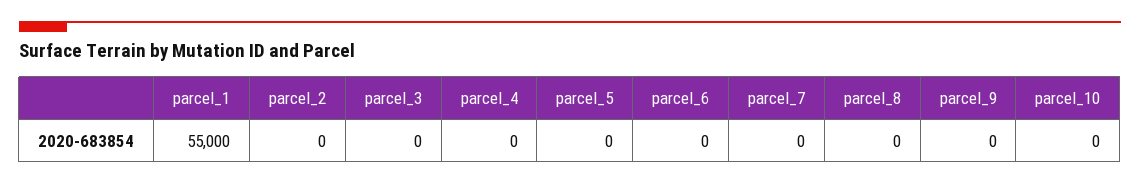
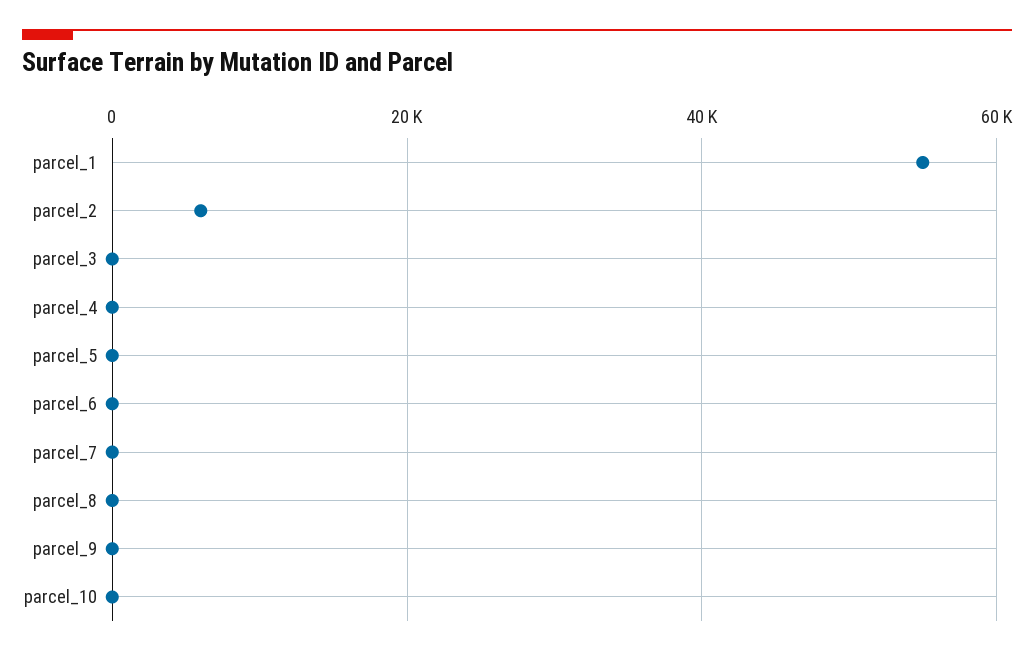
parcel_2: 0 -> 6000

